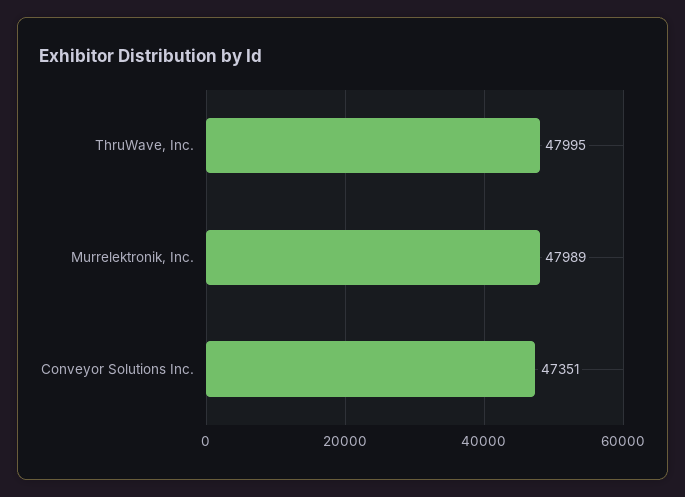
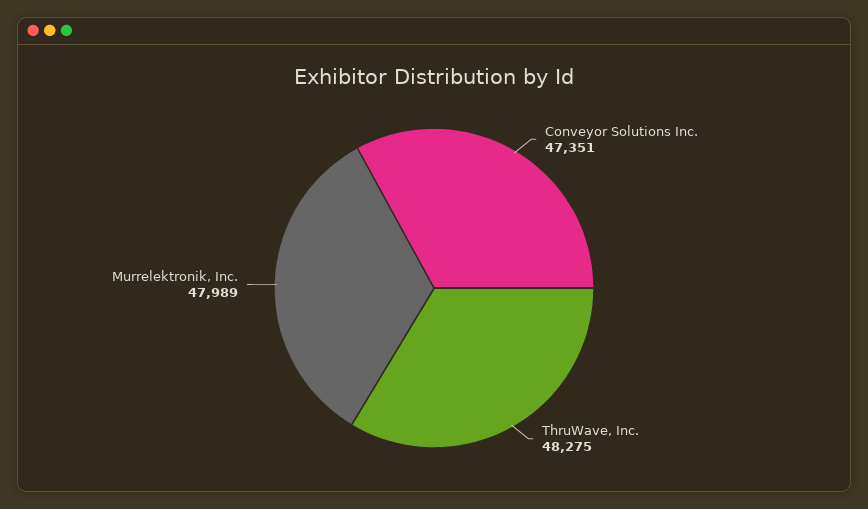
ThruWave, Inc.: 47995 -> 48275

